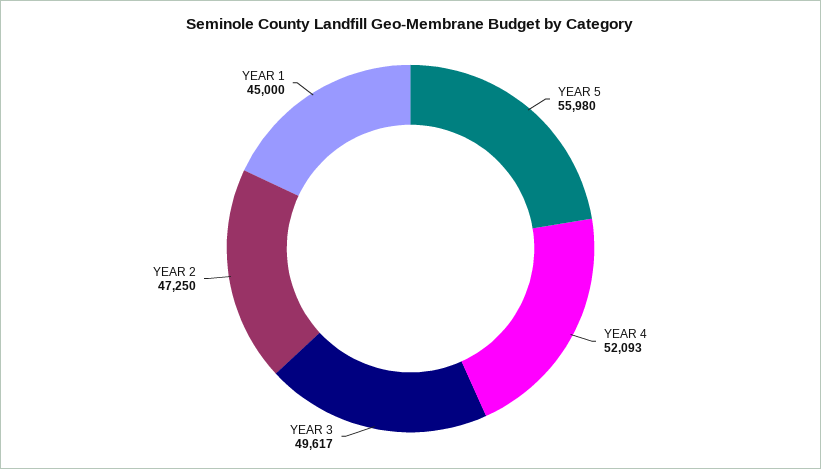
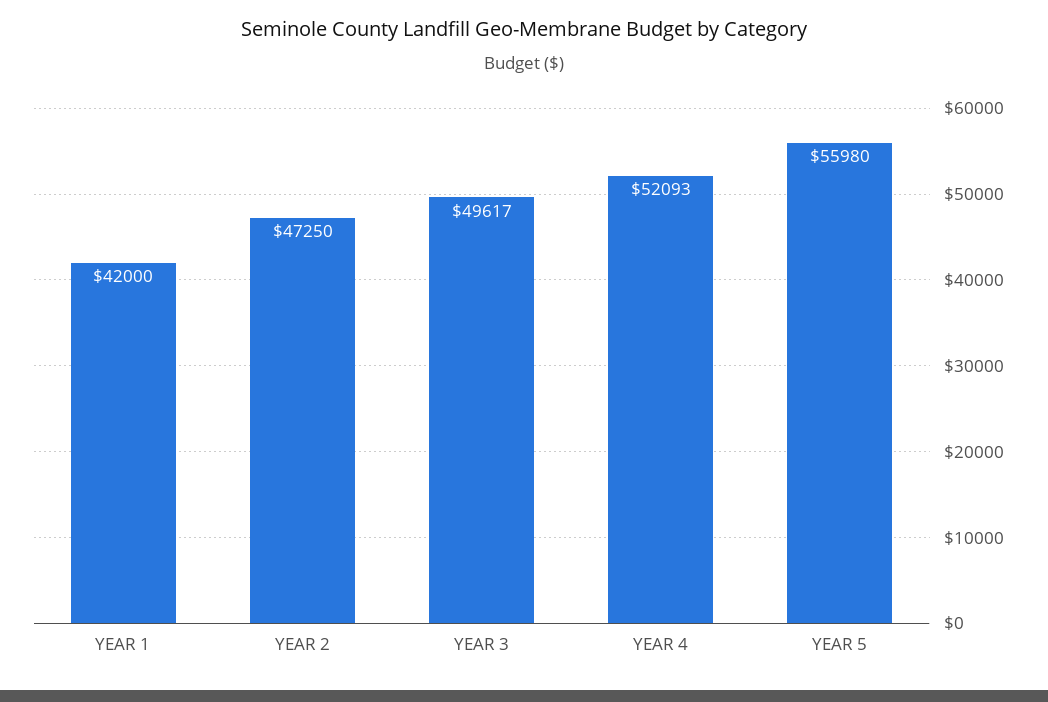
YEAR 1: 45000 -> 42000

